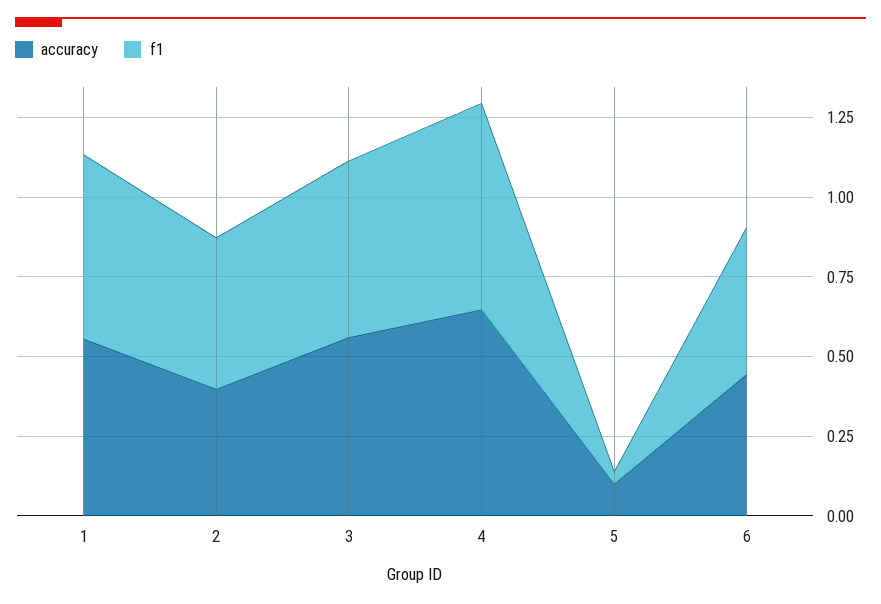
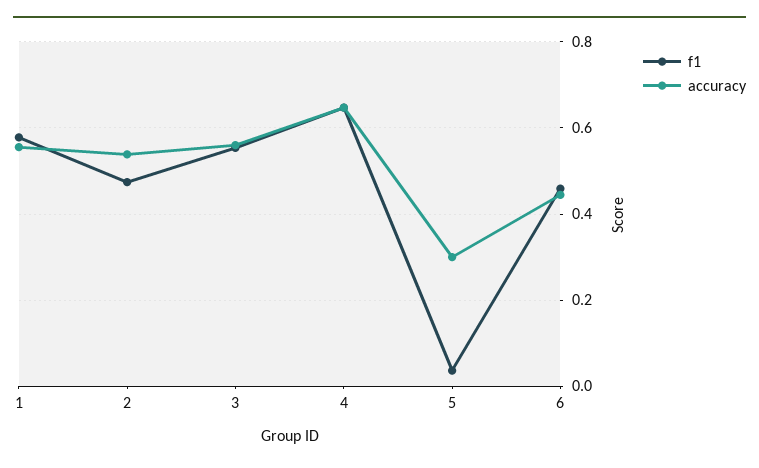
accuracy, 2: 0.4 -> 0.54
accuracy, 5: 0.1 -> 0.3

